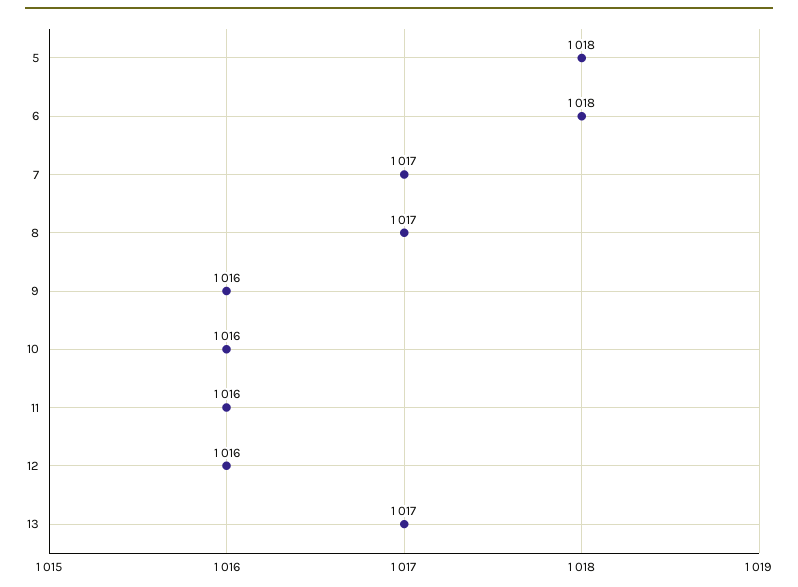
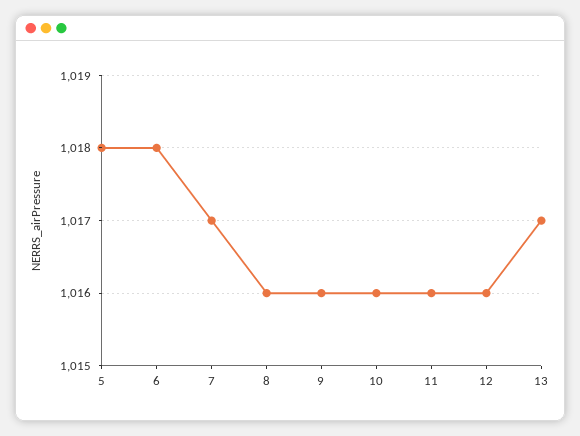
8: 1017 -> 1016

